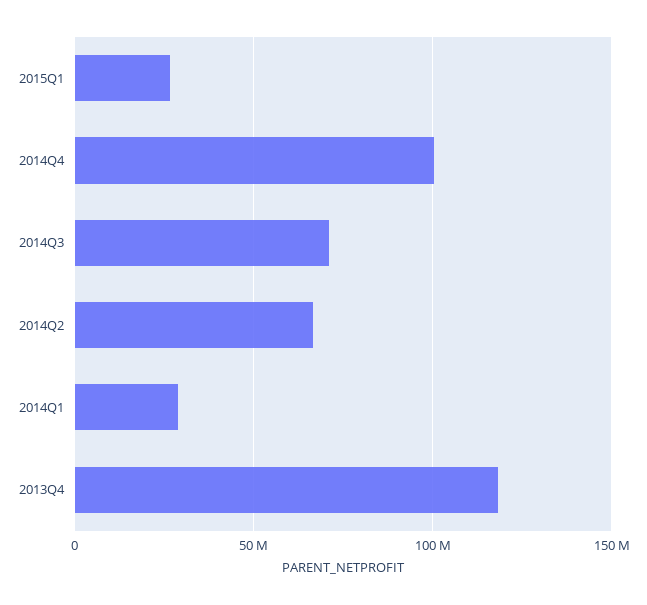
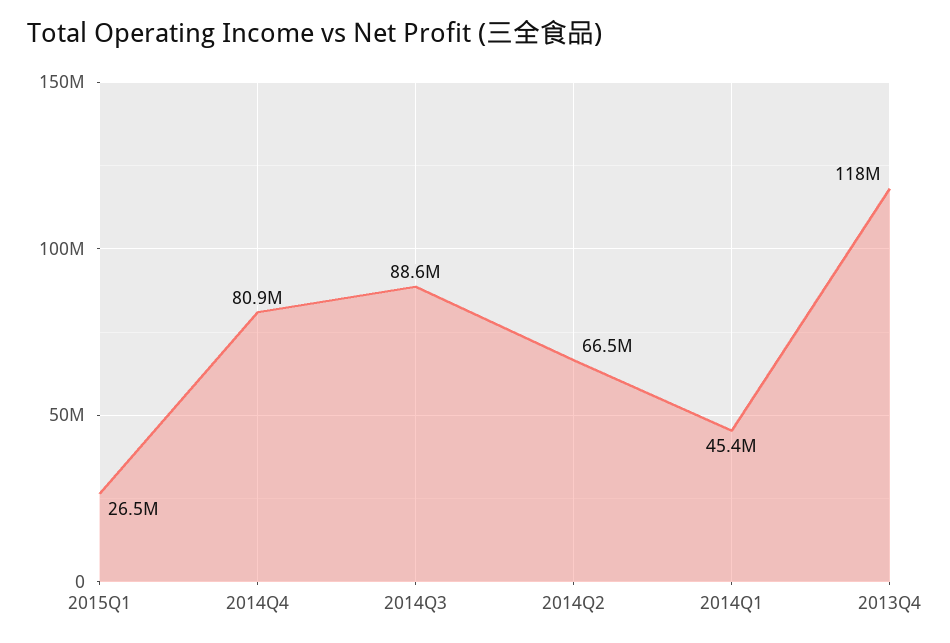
2014Q4: 100000000 -> 80900000
2014Q3: 70000000 -> 88600000
2014Q1: 30000000 -> 45400000

